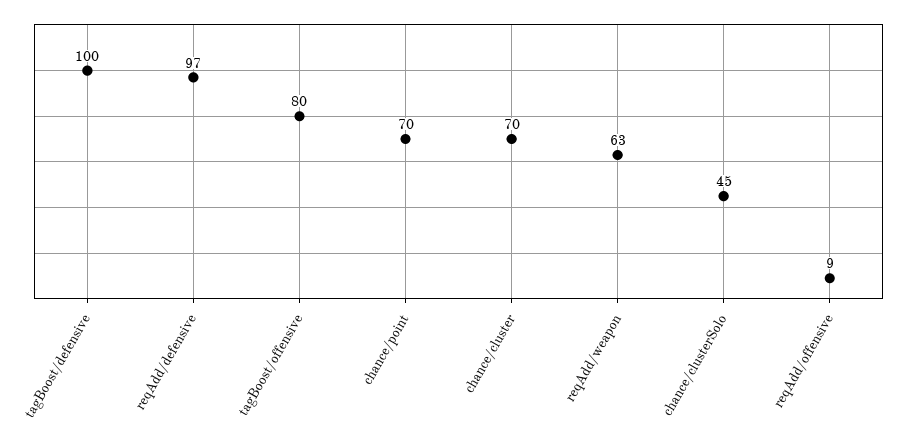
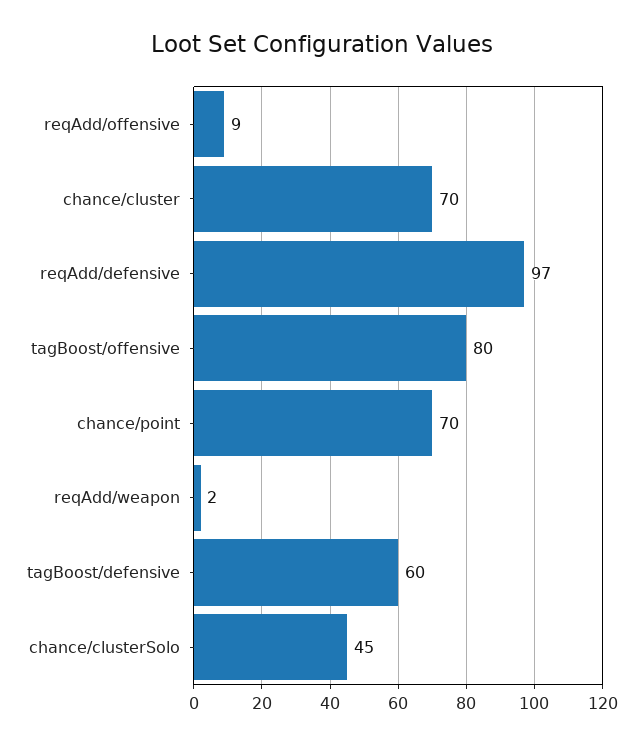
tagBoost/defensive: 100 -> 60
reqAdd/weapon: 63 -> 2

